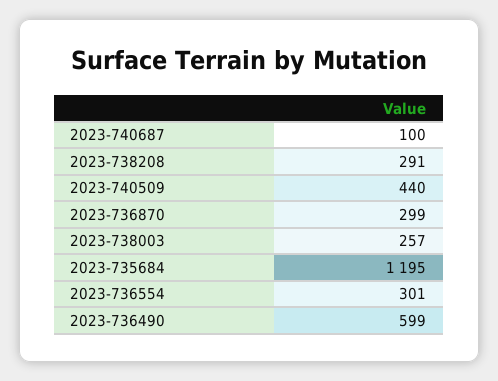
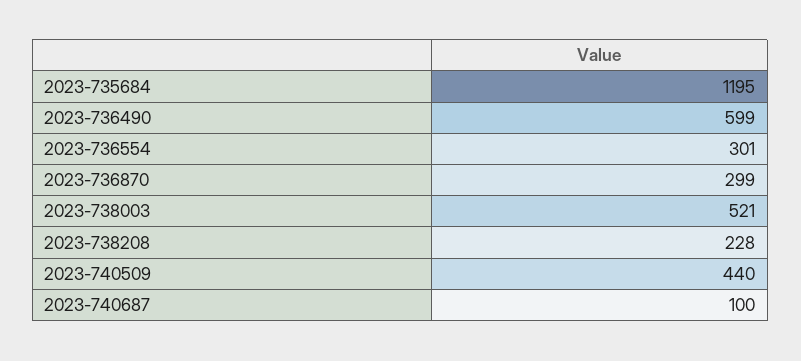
2023-738208: 291 -> 228
2023-738003: 257 -> 521

